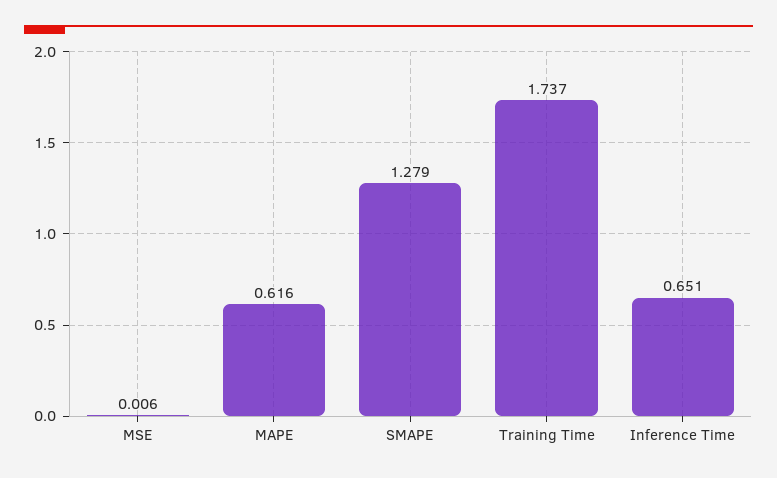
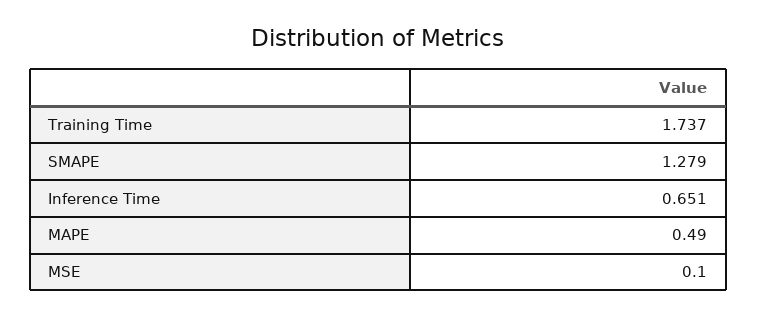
MSE: 0.006 -> 0.1
MAPE: 0.616 -> 0.49

